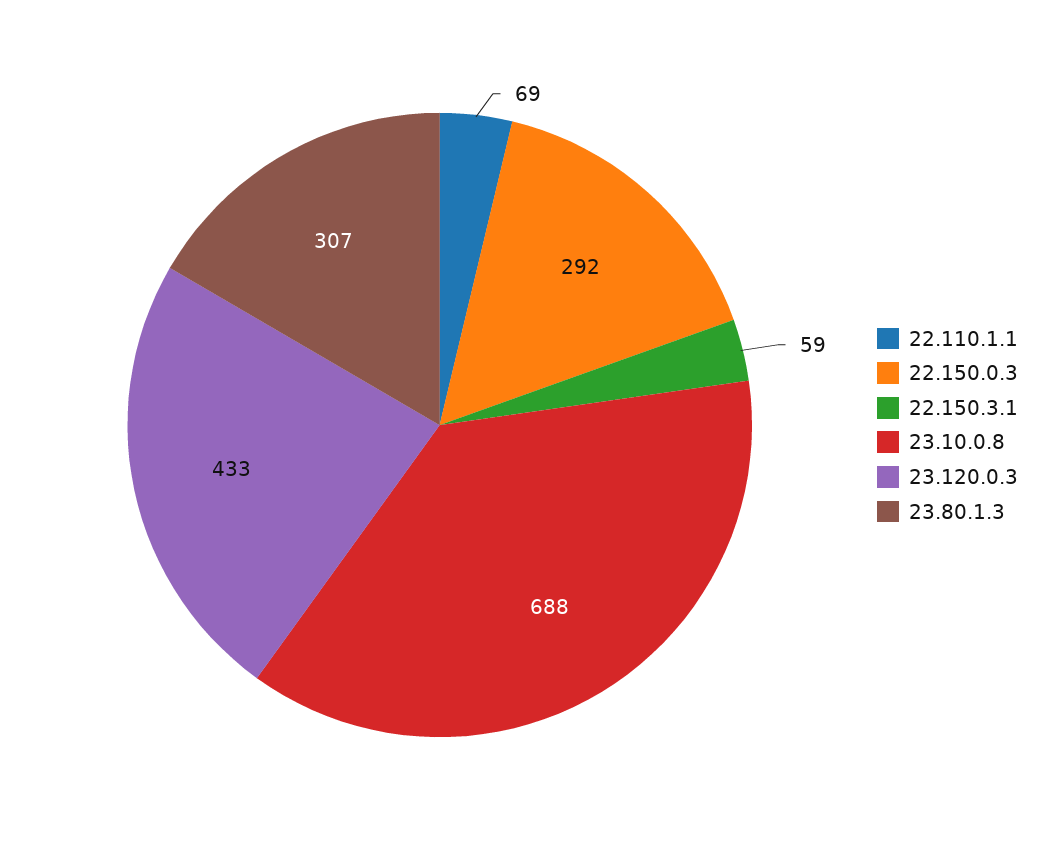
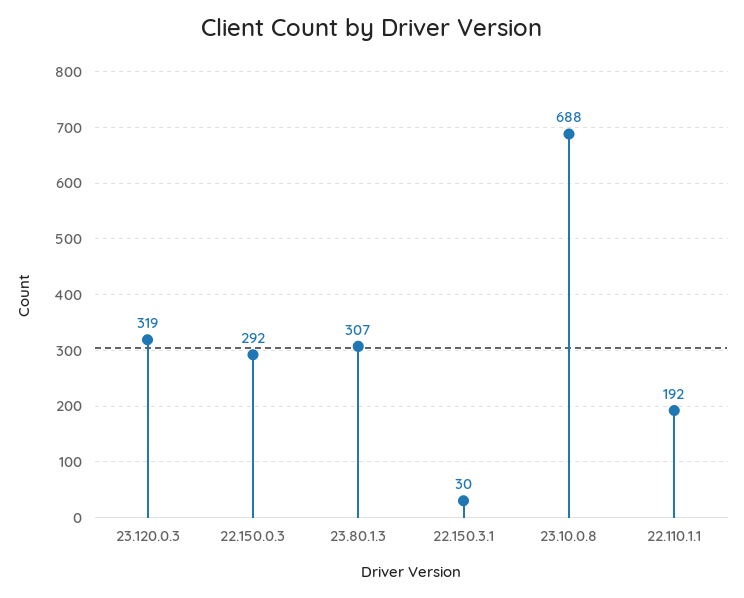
22.110.1.1: 69 -> 192
22.150.3.1: 59 -> 30
23.120.0.3: 433 -> 319

